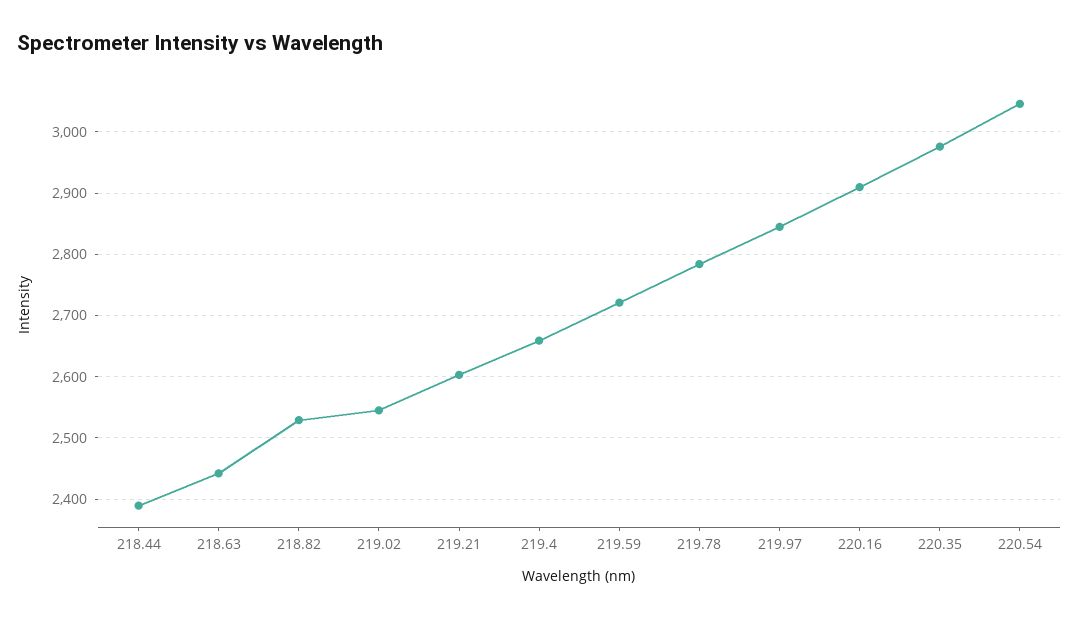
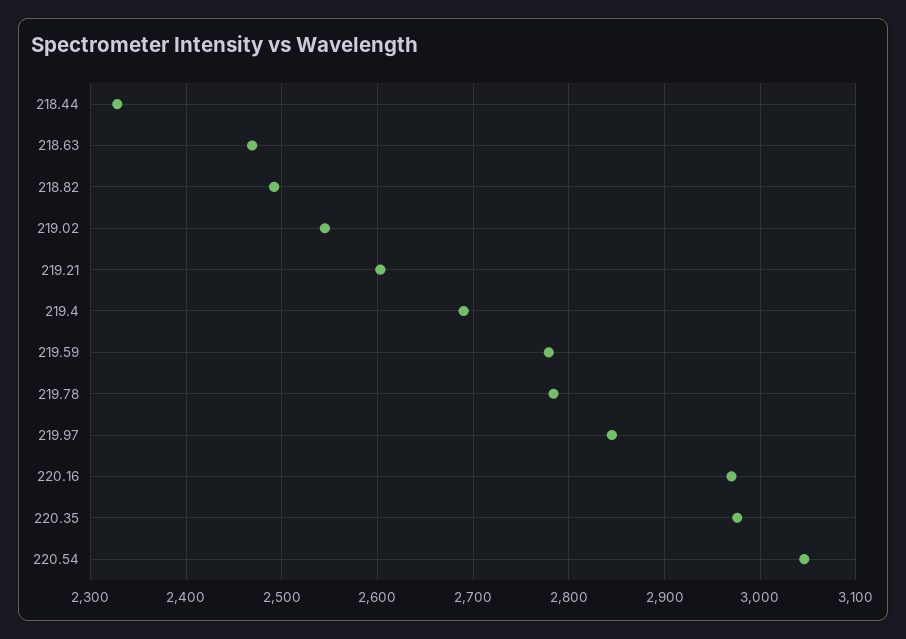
218.44: 2390 -> 2330
218.63: 2440 -> 2470
218.82: 2530 -> 2490
219.4: 2660 -> 2690
219.59: 2720 -> 2780
220.16: 2910 -> 2970

